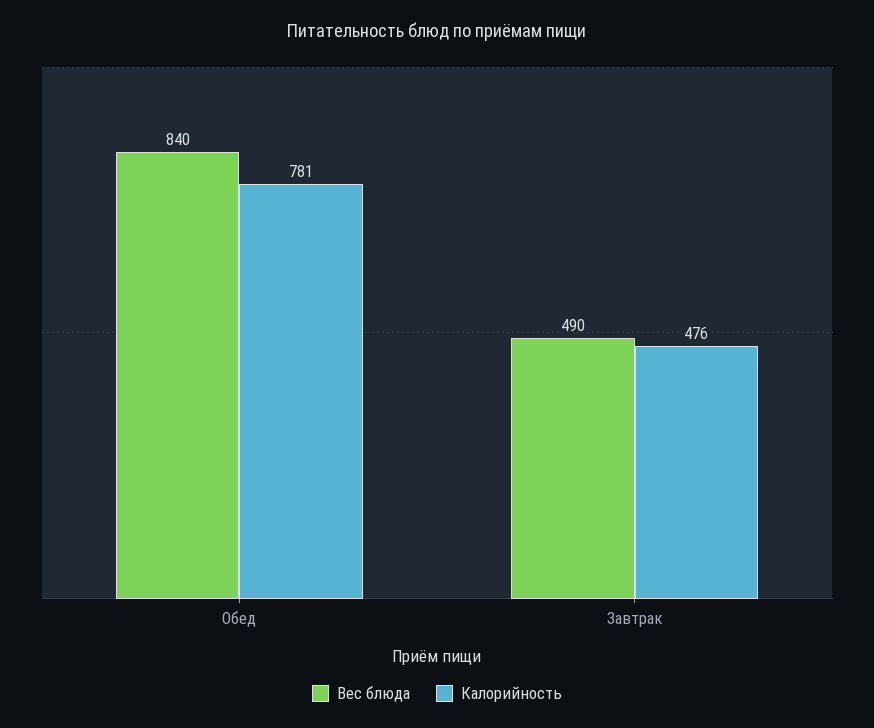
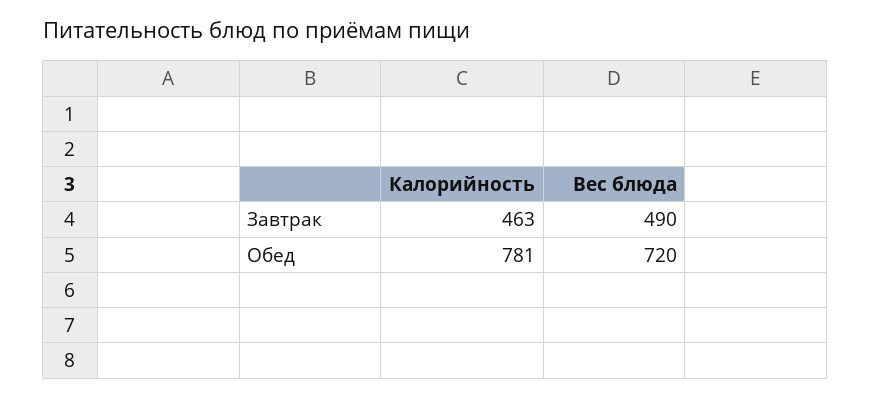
Вес блюда, Обед: 840 -> 720
Калорийность, Завтрак: 476 -> 463

